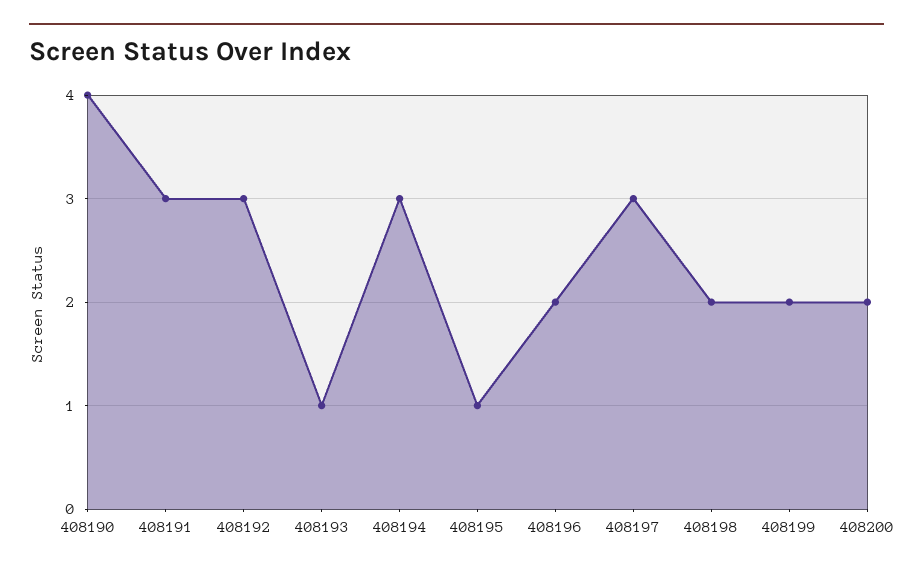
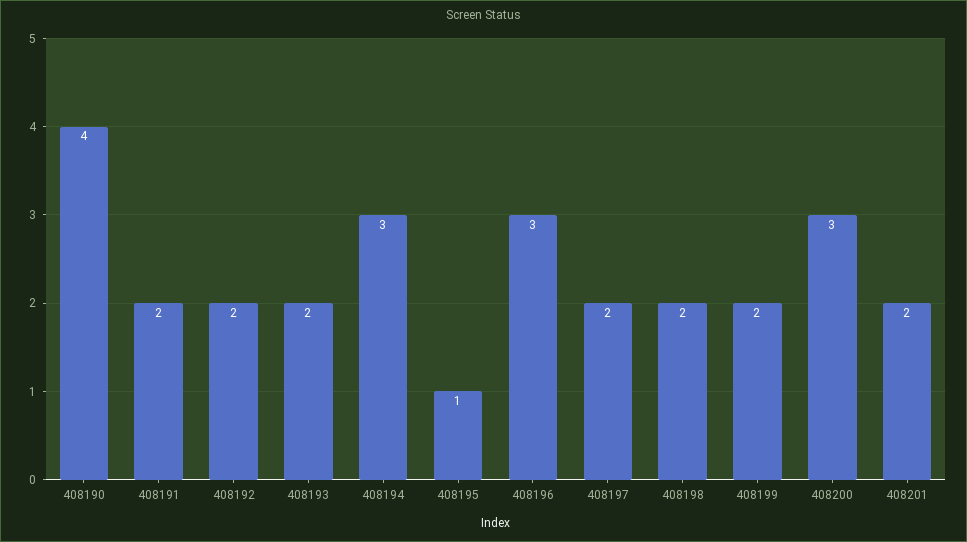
408191: 3 -> 2
408192: 3 -> 2
408193: 1 -> 2
408196: 2 -> 3
408197: 3 -> 2
408200: 2 -> 3
408201: none -> 2

